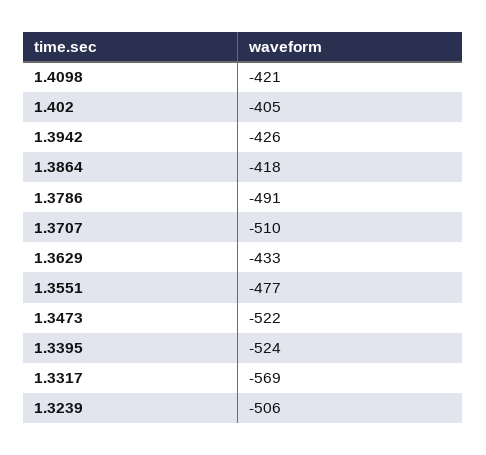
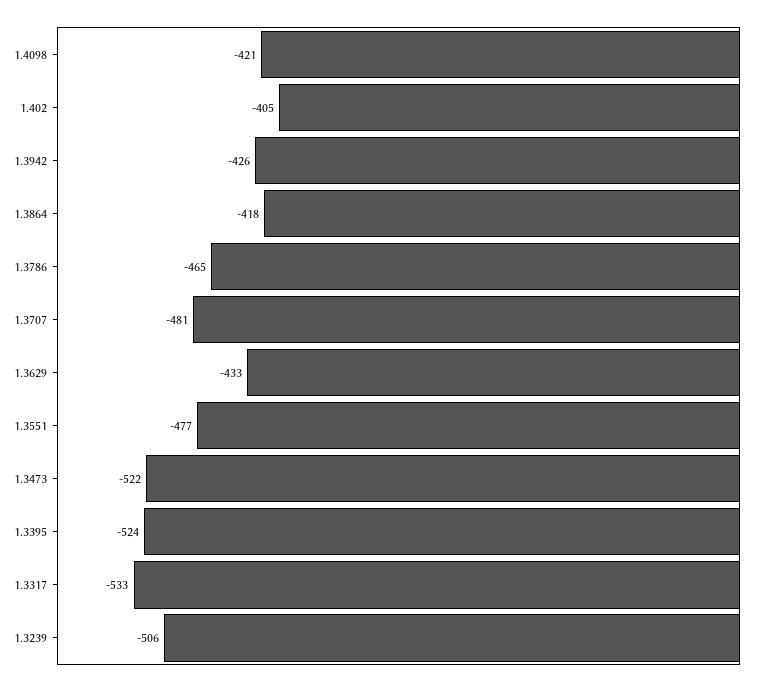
1.3786: -491 -> -465
1.3707: -510 -> -481
1.3317: -569 -> -533

